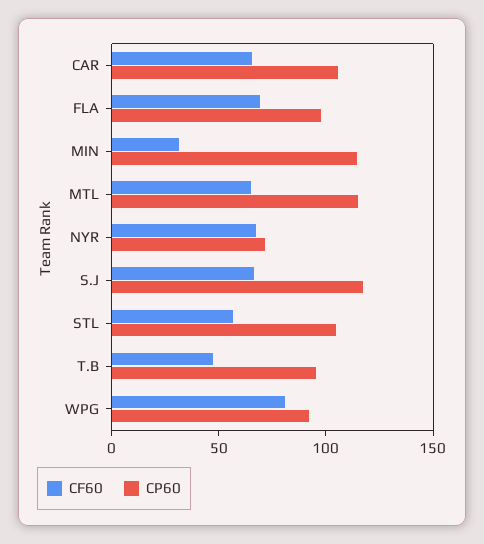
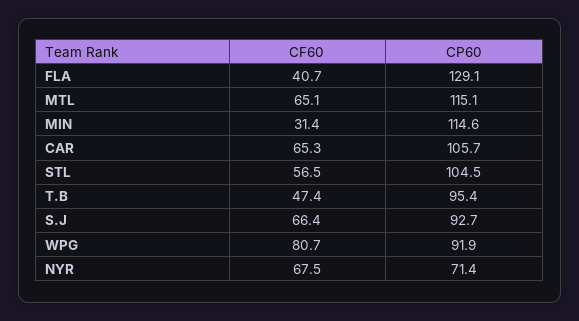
CF60, FLA: 70 -> 40.7
CP60, FLA: 100 -> 129.1
CP60, S.J: 120 -> 92.7

